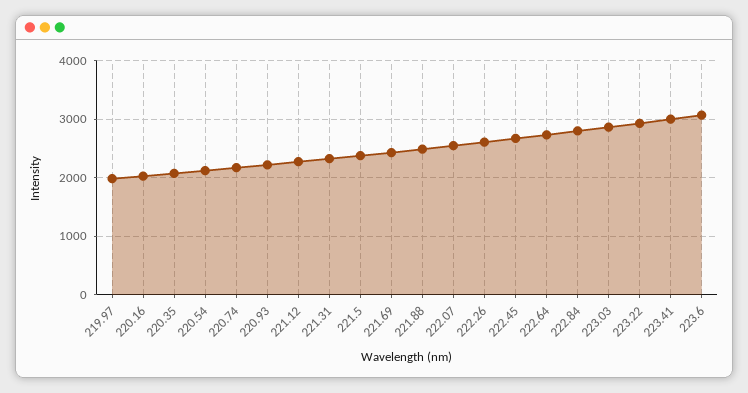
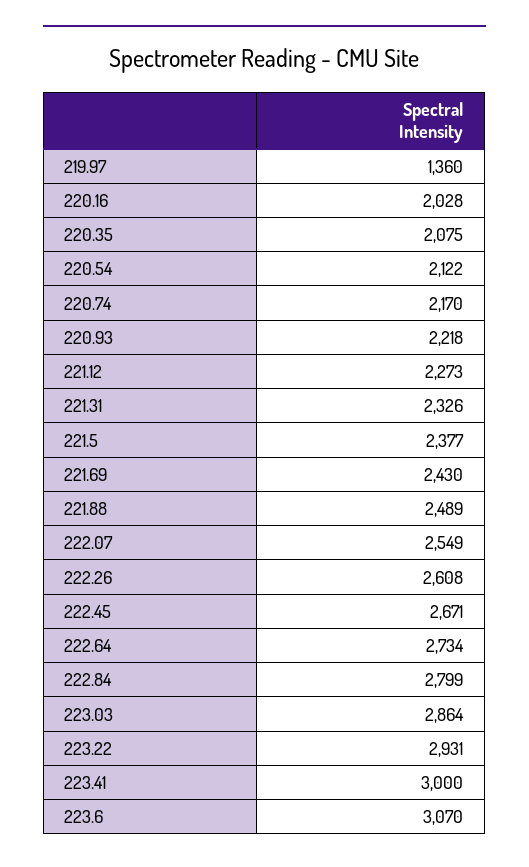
219.97: 2000 -> 1360

